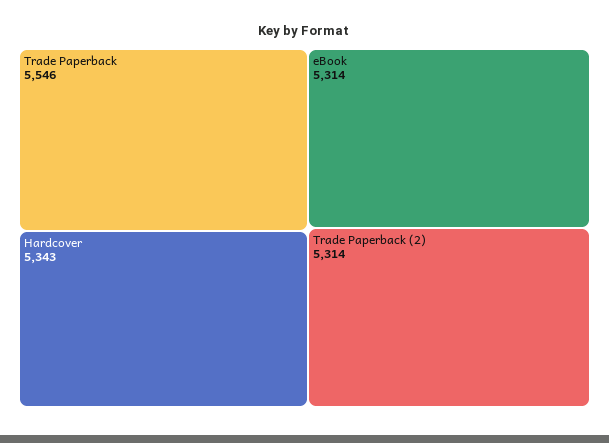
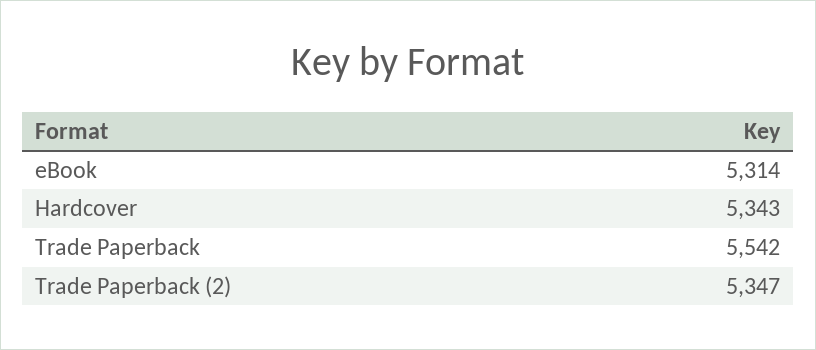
Trade Paperback: 5546 -> 5542
Trade Paperback (2): 5314 -> 5347

